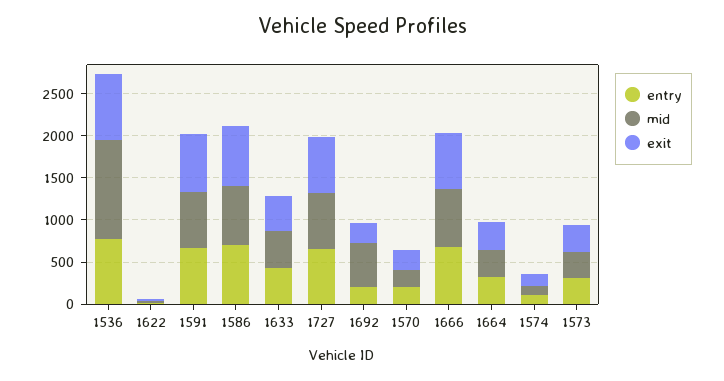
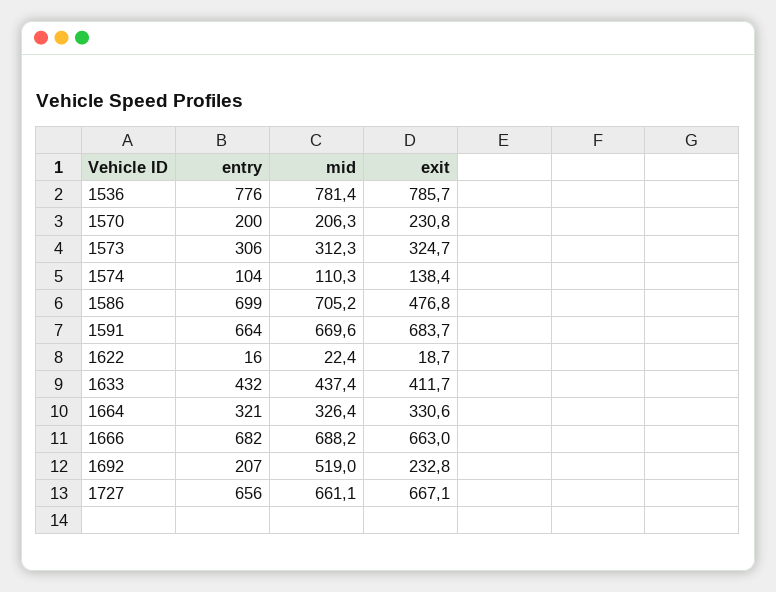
mid, 1536: 1200 -> 781.4
exit, 1586: 700 -> 476.8

